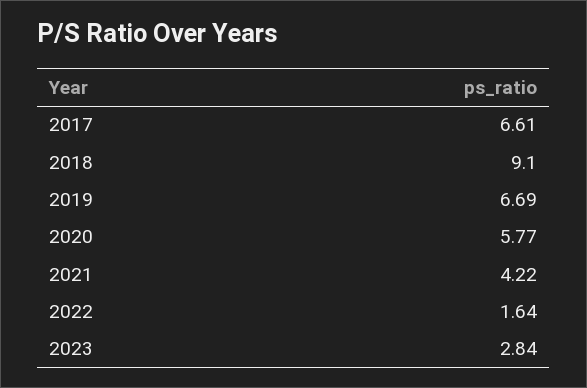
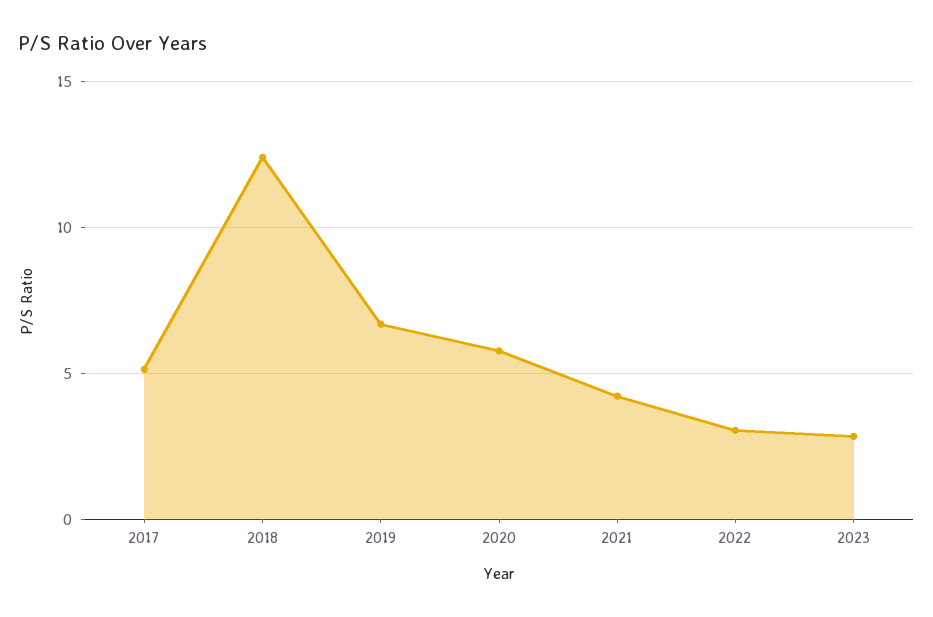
2017: 6.61 -> 5
2018: 9.1 -> 12.5
2022: 1.64 -> 3

